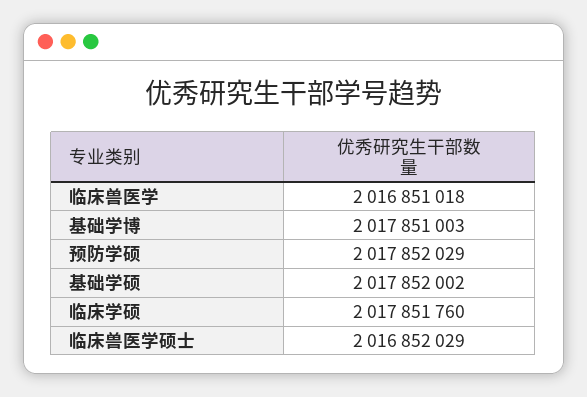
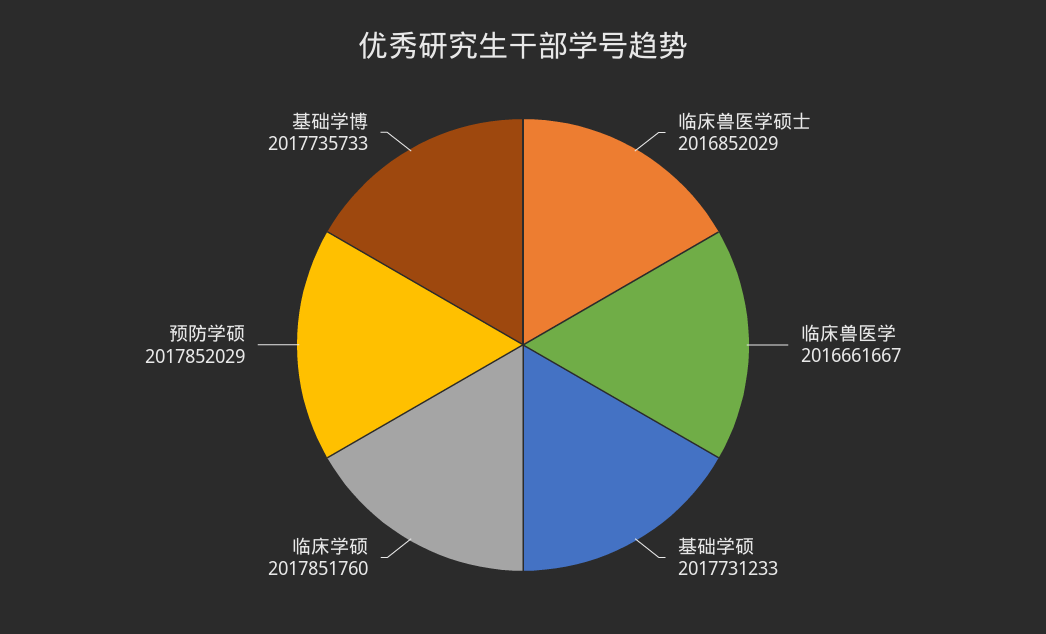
临床兽医学: 2016851018 -> 2016661667
基础学博: 2017851003 -> 2017735733
基础学硕: 2017852002 -> 2017731233

